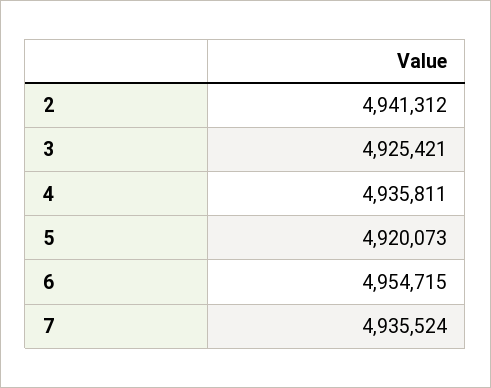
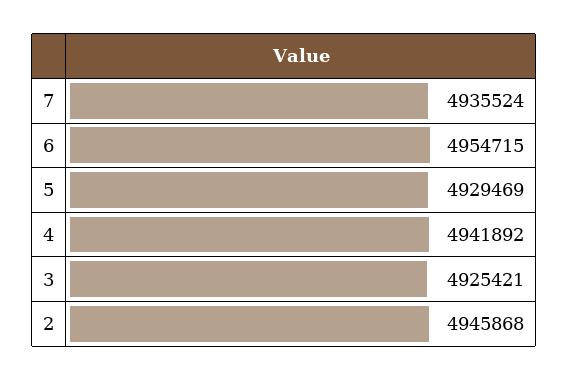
2: 4941312 -> 4945868
4: 4935811 -> 4941892
5: 4920073 -> 4929469

